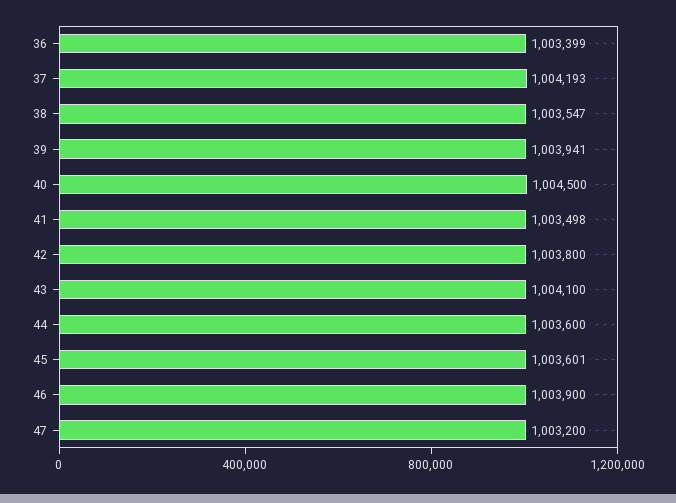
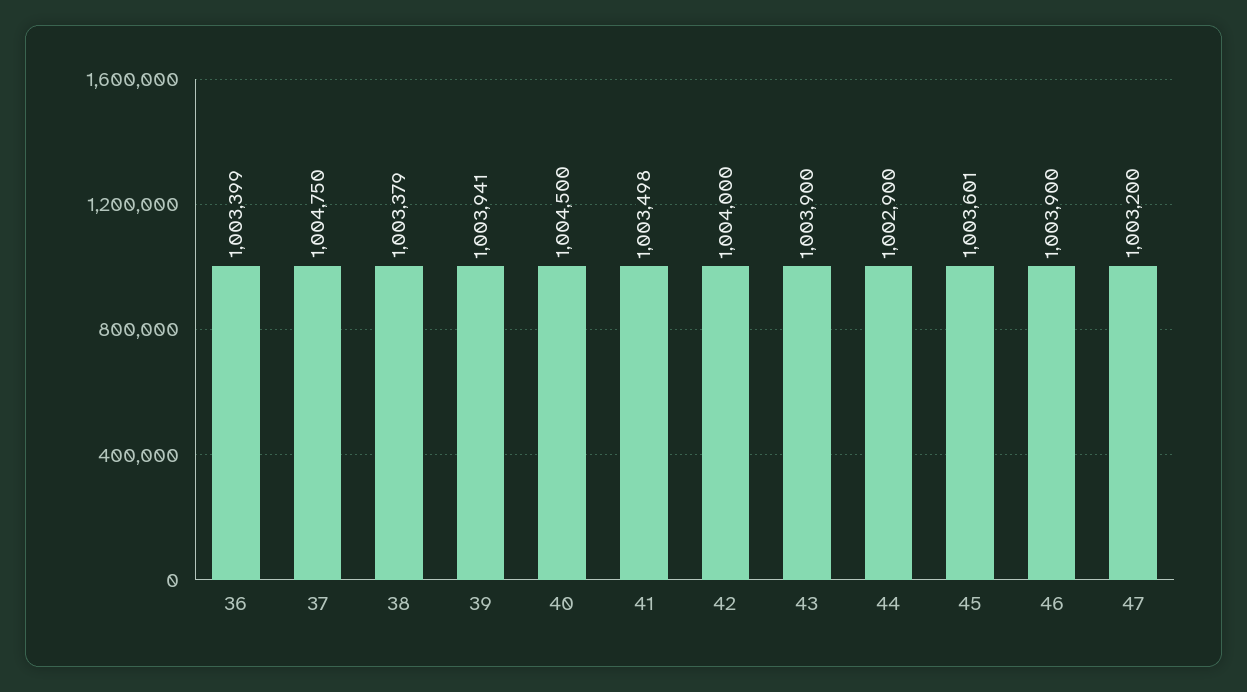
37: 1004193 -> 1004750
38: 1003547 -> 1003379
42: 1003800 -> 1004000
43: 1004100 -> 1003900
44: 1003600 -> 1002900

